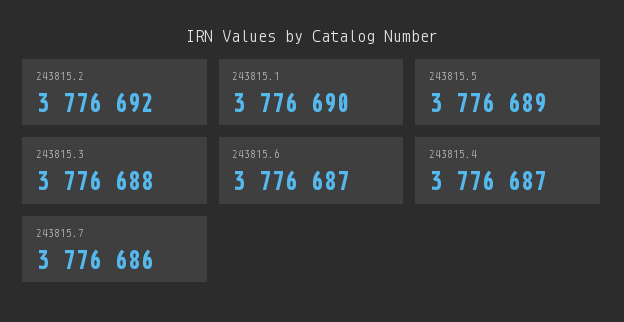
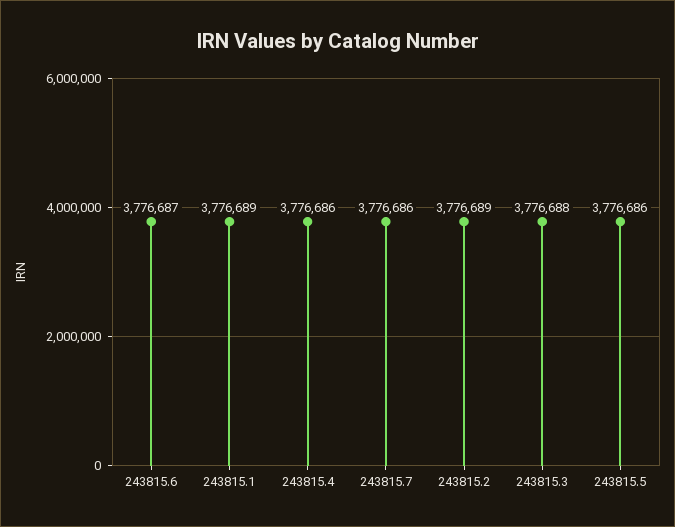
243815.2: 3776692 -> 3776689
243815.1: 3776690 -> 3776689
243815.5: 3776689 -> 3776686
243815.4: 3776687 -> 3776686

